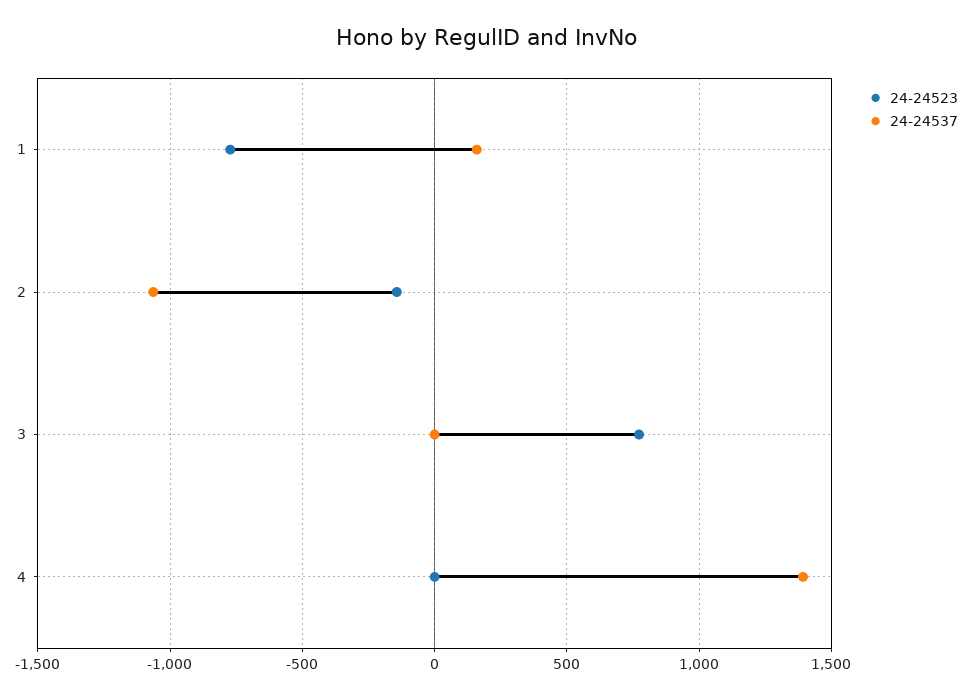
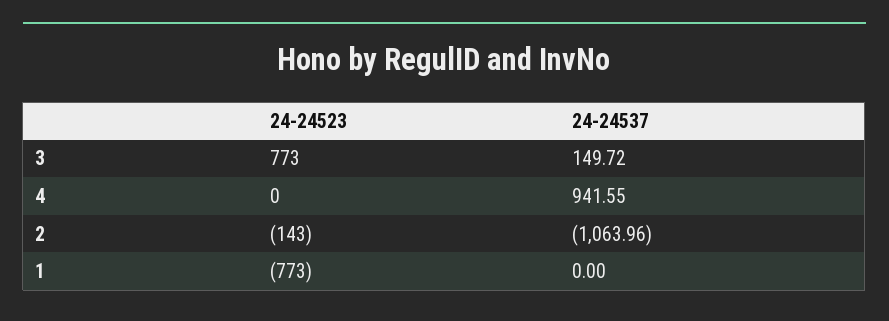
24-24537, 1: 150 -> 0
24-24537, 3: 0 -> 149.72
24-24537, 4: 1400 -> 941.55

